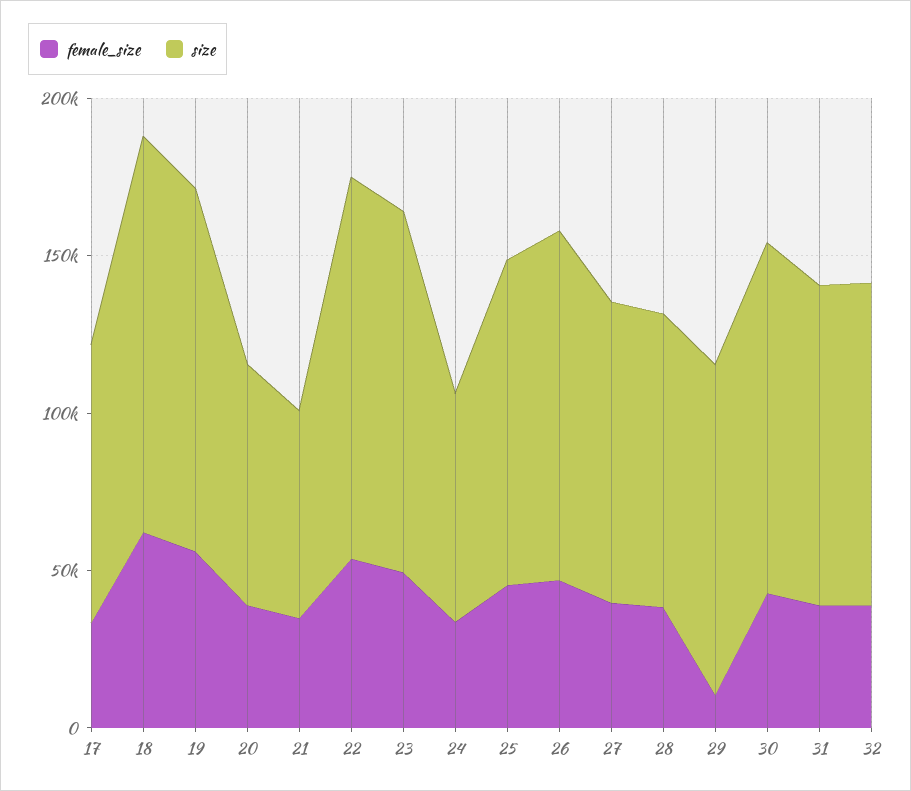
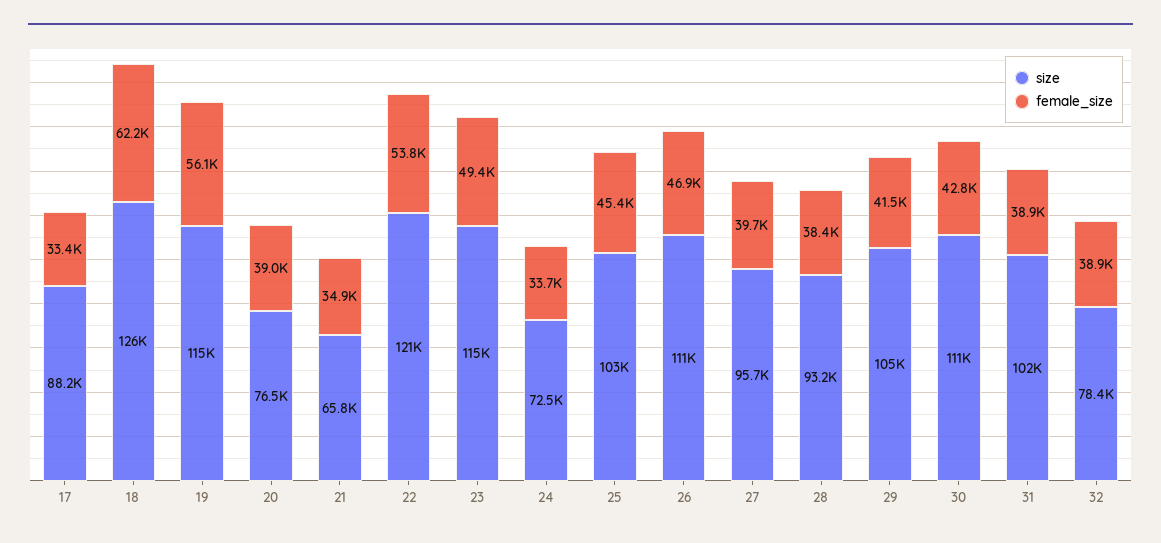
female_size, 29: 10000 -> 41500
size, 32: 100000 -> 78400

